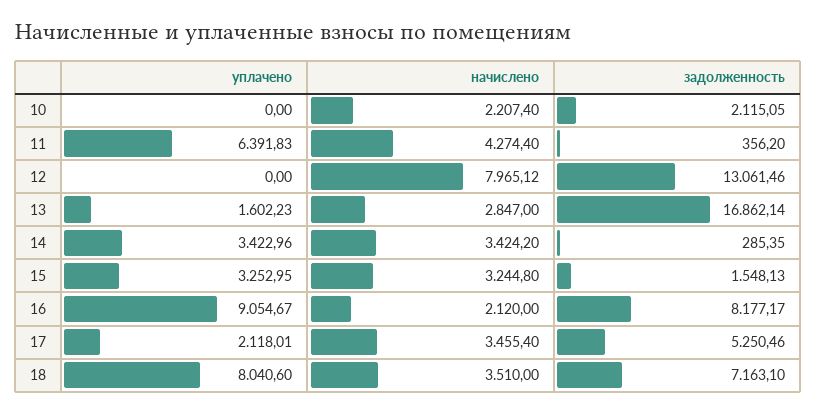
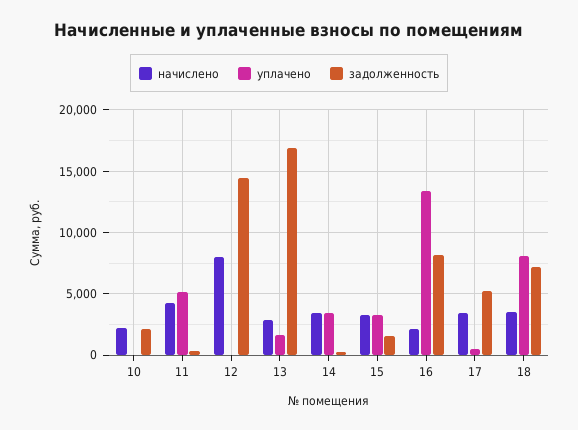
уплачено, 11: 6391.83 -> 5000
задолженность, 12: 13061.46 -> 14500
уплачено, 16: 9054.67 -> 13500
уплачено, 17: 2118.01 -> 500

